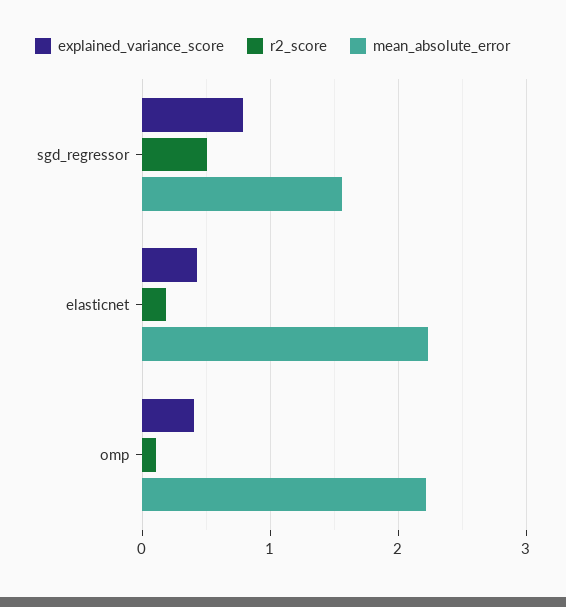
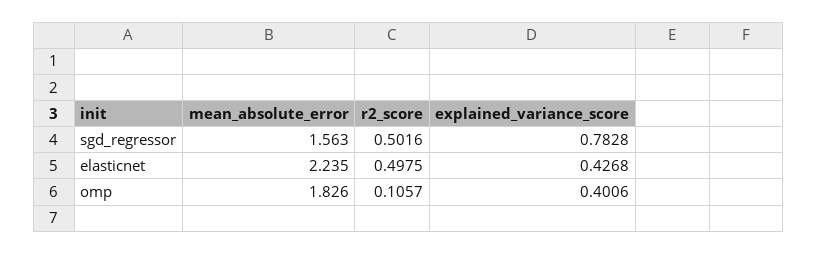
r2_score, elasticnet: 0.2 -> 0.4975
mean_absolute_error, omp: 2.2 -> 1.826

